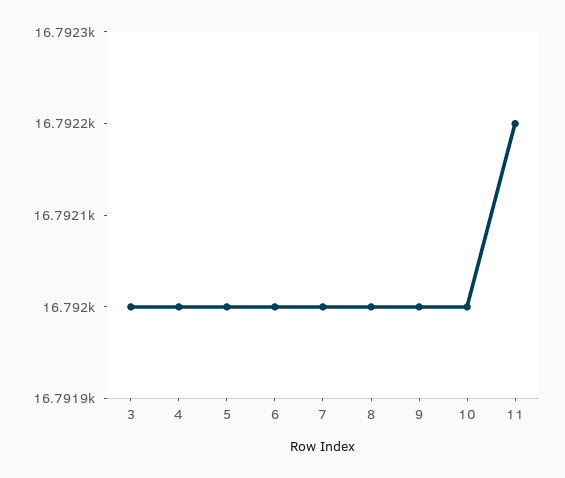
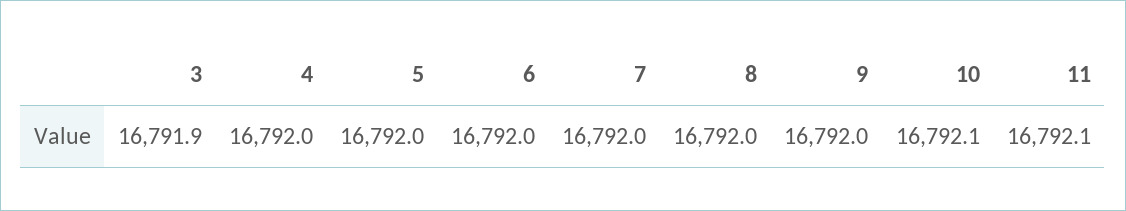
3: 16792 -> 16791.9
10: 16792 -> 16792.1
11: 16792.2 -> 16792.1

